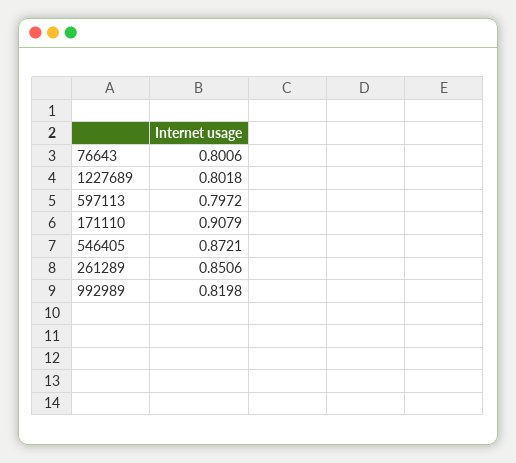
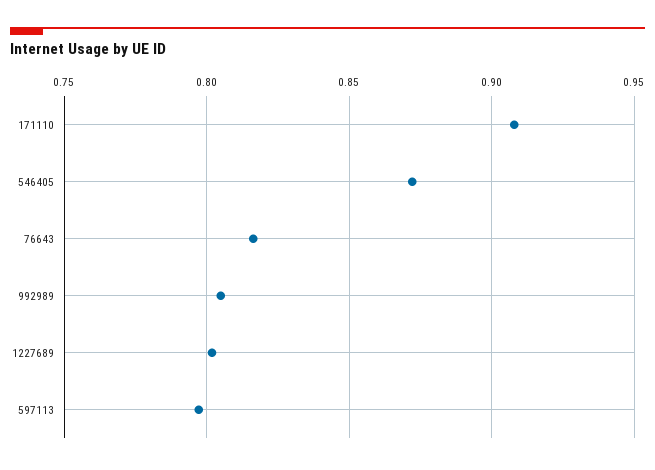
76643: 0.8006 -> 0.815
261289: 0.8506 -> none
992989: 0.8198 -> 0.805

